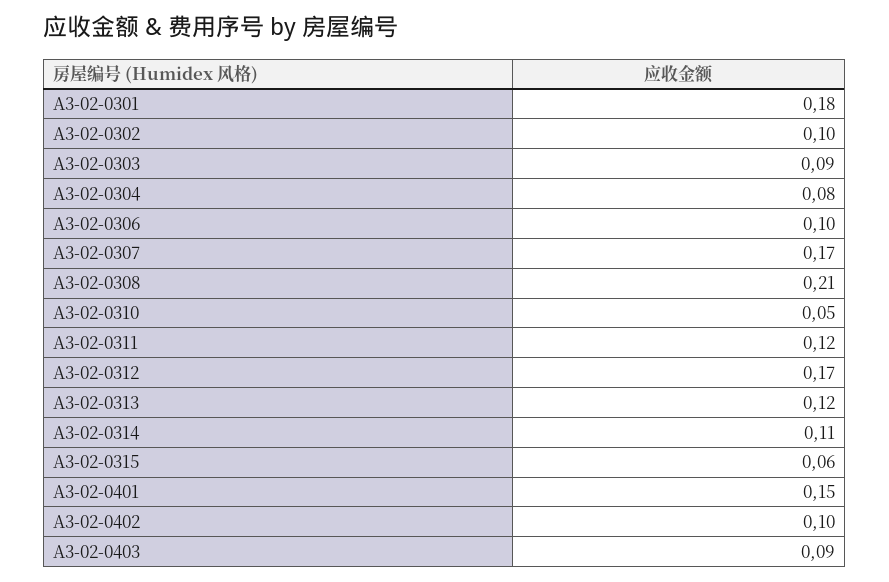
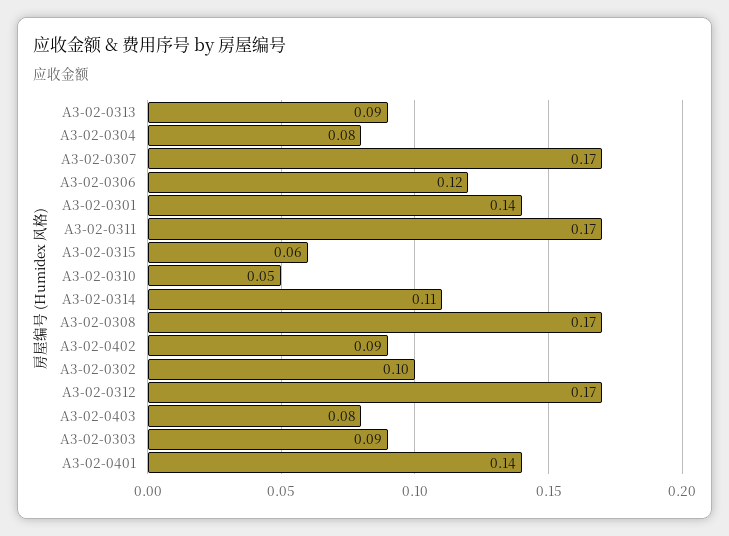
A3-02-0301: 0.18 -> 0.14
A3-02-0306: 0.1 -> 0.12
A3-02-0308: 0.21 -> 0.17
A3-02-0311: 0.12 -> 0.17
A3-02-0313: 0.12 -> 0.09
A3-02-0401: 0.15 -> 0.14
A3-02-0402: 0.1 -> 0.09
A3-02-0403: 0.09 -> 0.08

